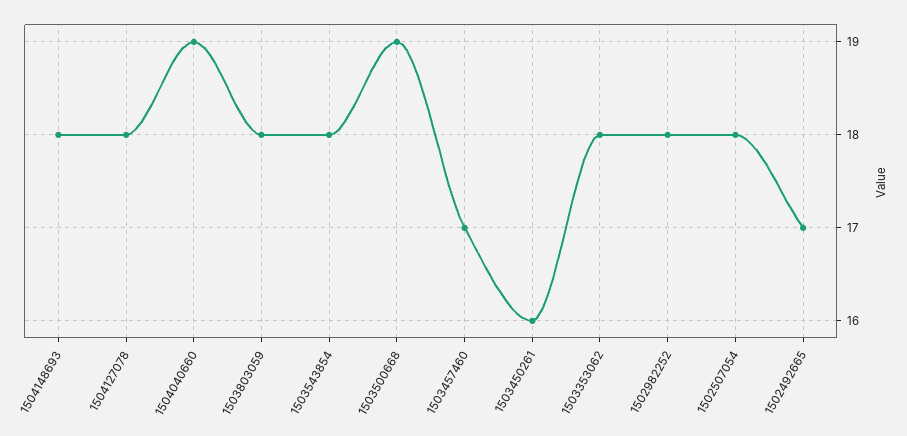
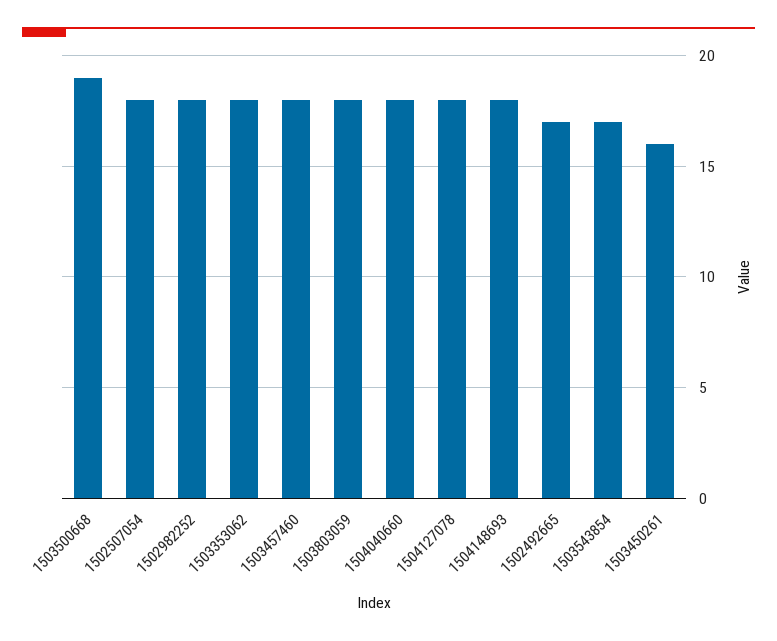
1504040660: 19 -> 18
1503543854: 18 -> 17
1503457460: 17 -> 18

